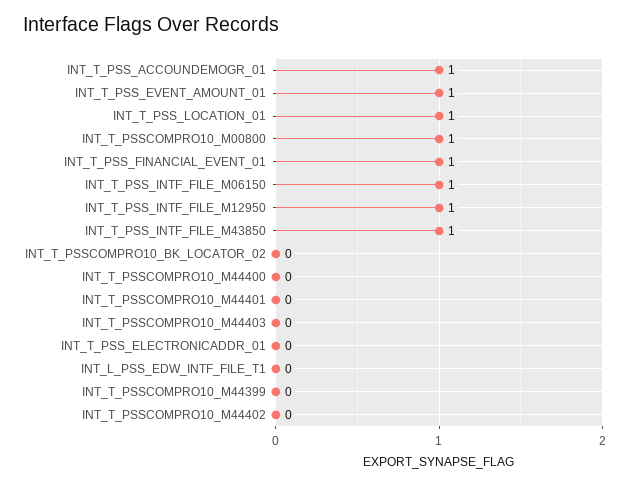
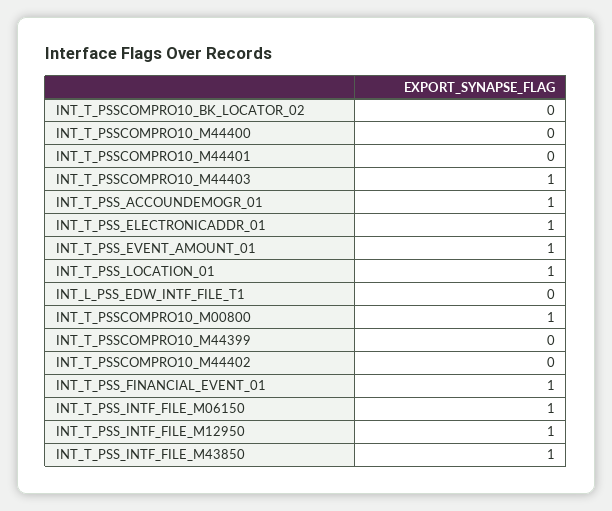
INT_T_PSSCOMPRO10_M44403: 0 -> 1
INT_T_PSS_ELECTRONICADDR_01: 0 -> 1

